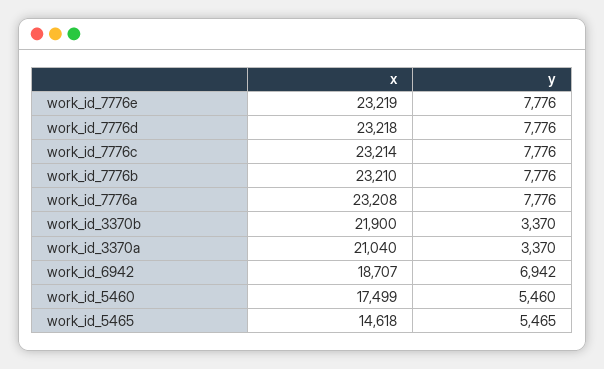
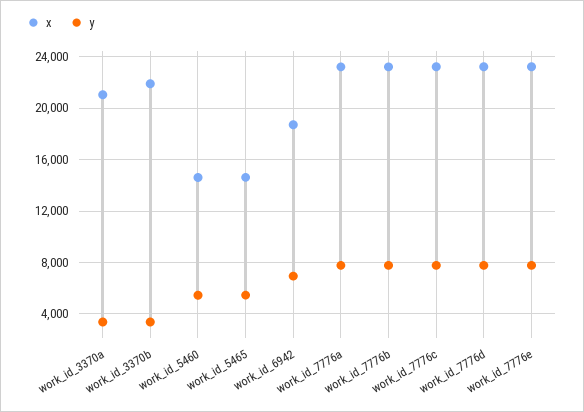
x, work_id_5460: 17499 -> 14500

